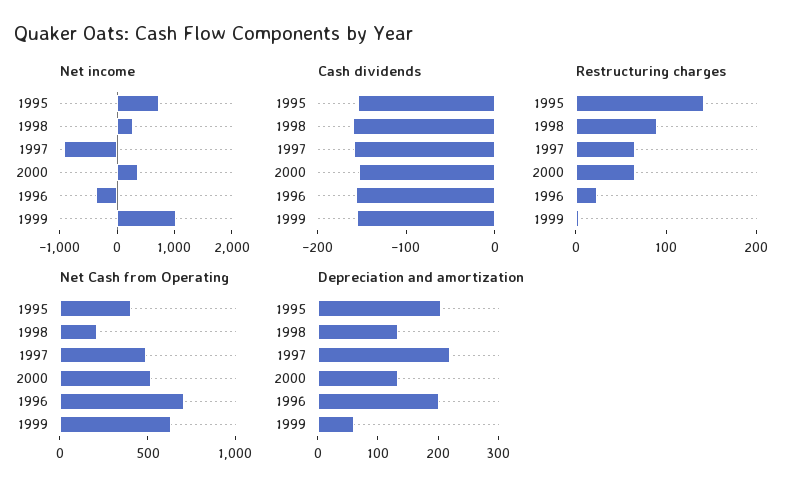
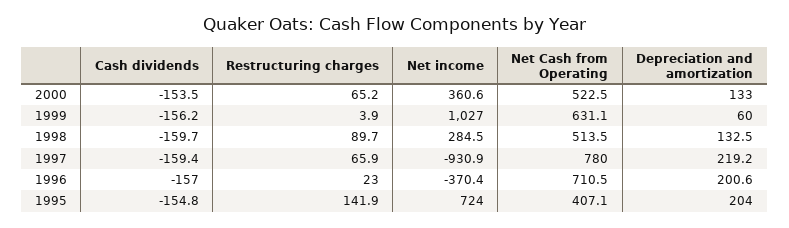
Net Cash from Operating, 1998: 200 -> 513.5
Net Cash from Operating, 1997: 500 -> 780

